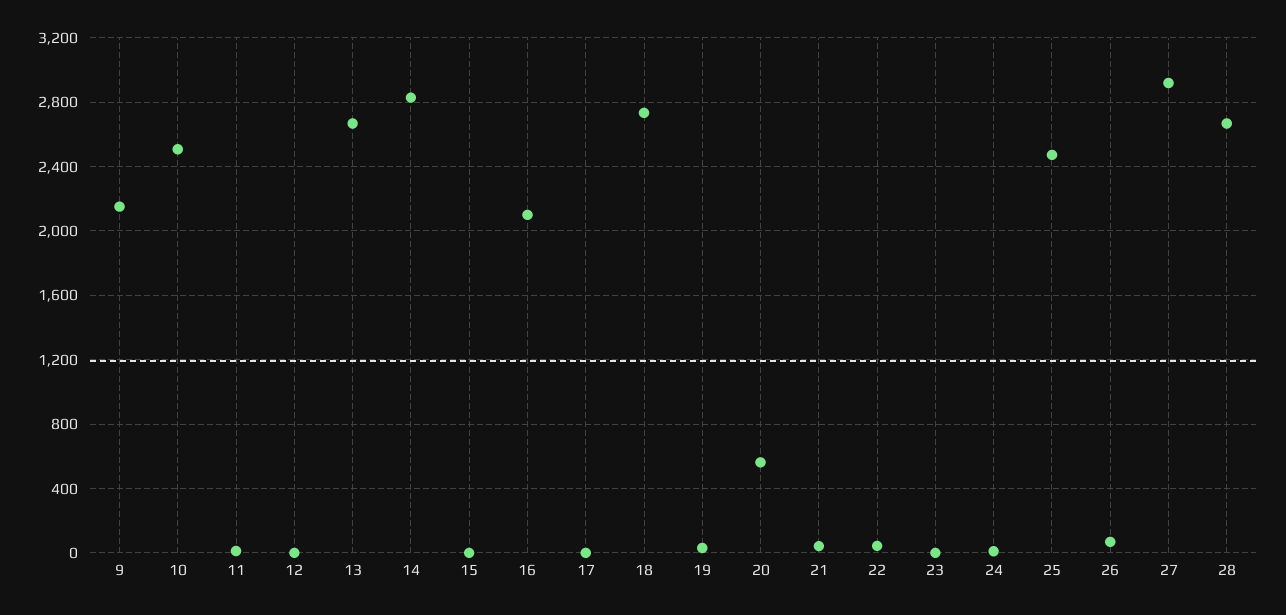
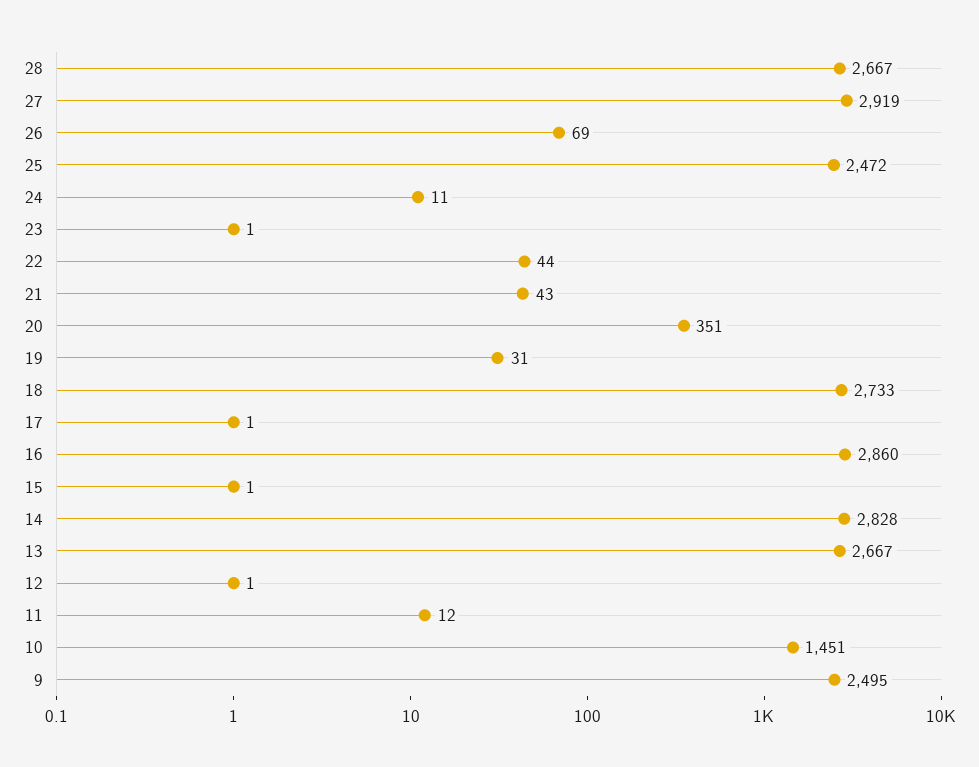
9: 2150 -> 2495
10: 2500 -> 1451
16: 2100 -> 2860
20: 550 -> 351

